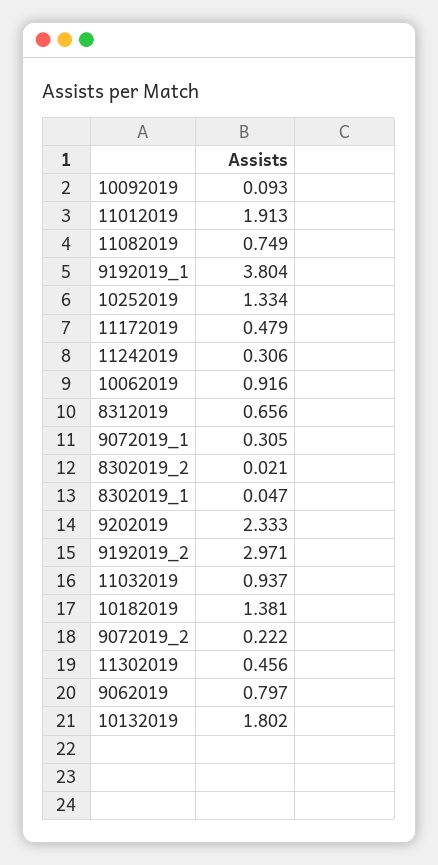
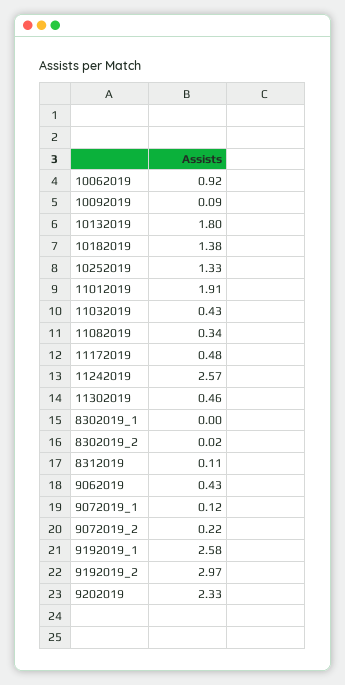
11082019: 0.749 -> 0.34
9192019_1: 3.804 -> 2.58
11242019: 0.306 -> 2.57
8312019: 0.656 -> 0.11
9072019_1: 0.305 -> 0.12
8302019_1: 0.047 -> 0
11032019: 0.937 -> 0.43
9062019: 0.797 -> 0.43

